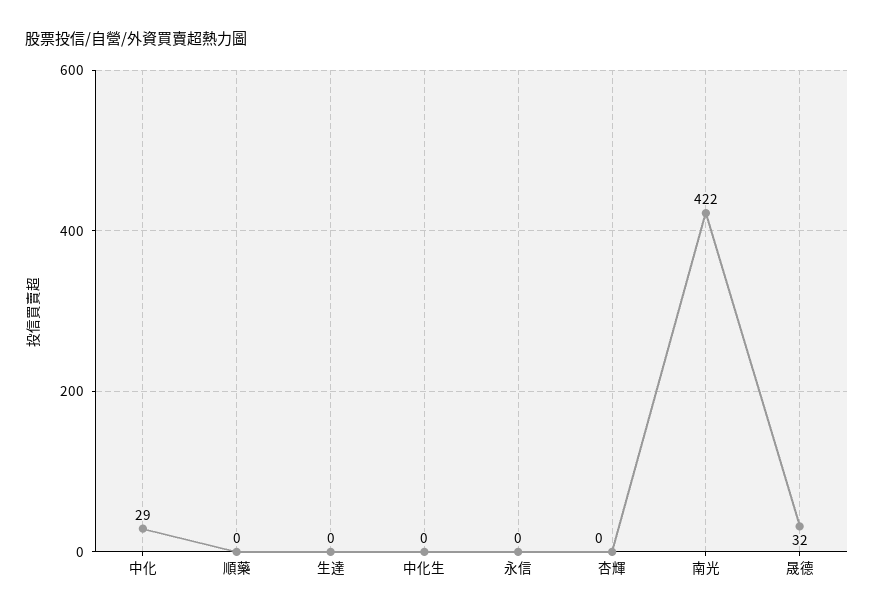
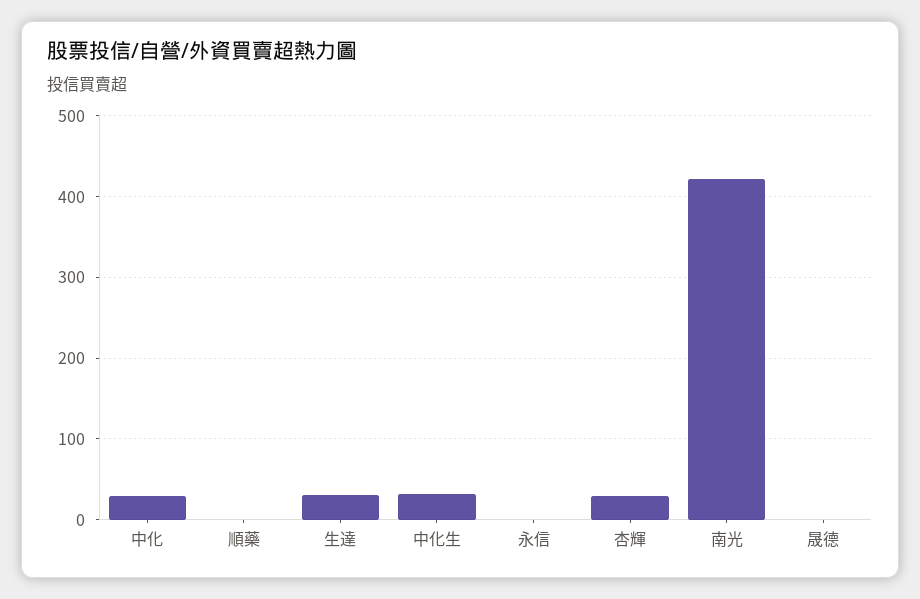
生達: 0 -> 30
中化生: 0 -> 30
杏輝: 0 -> 30
晟德: 32 -> 0

